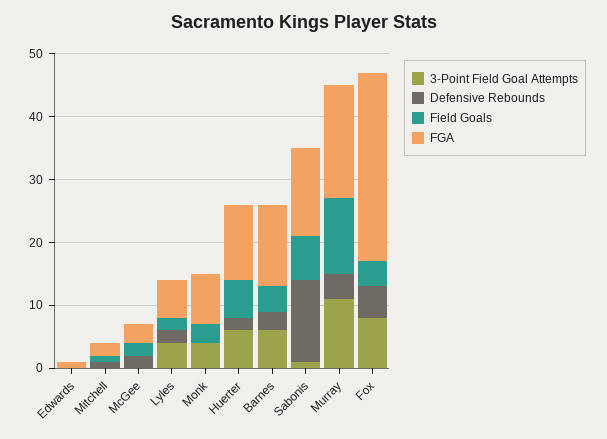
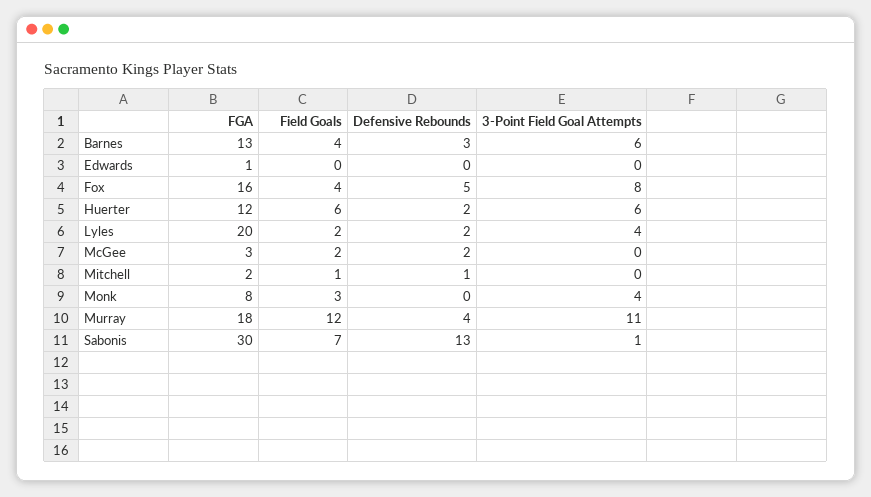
FGA, Lyles: 5 -> 20
FGA, Sabonis: 15 -> 30
FGA, Fox: 30 -> 16

